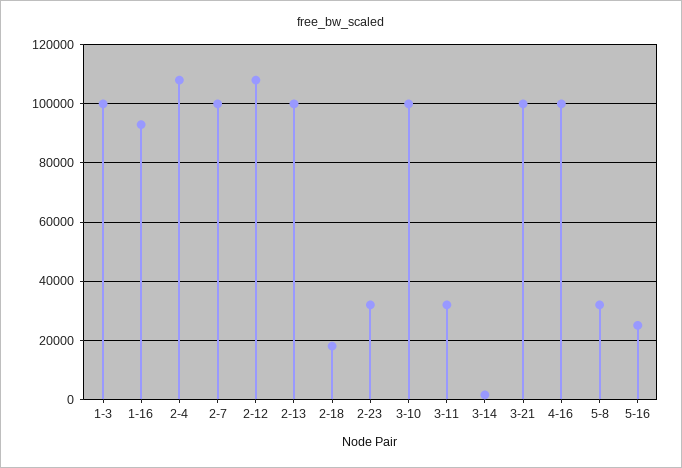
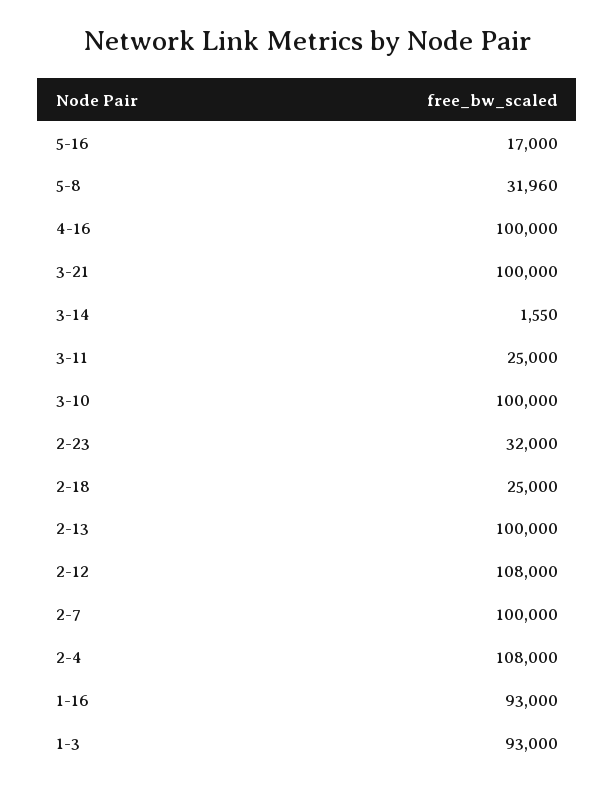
1-3: 100000 -> 93000
2-18: 17500 -> 25000
3-11: 32500 -> 25000
5-16: 25000 -> 17000

